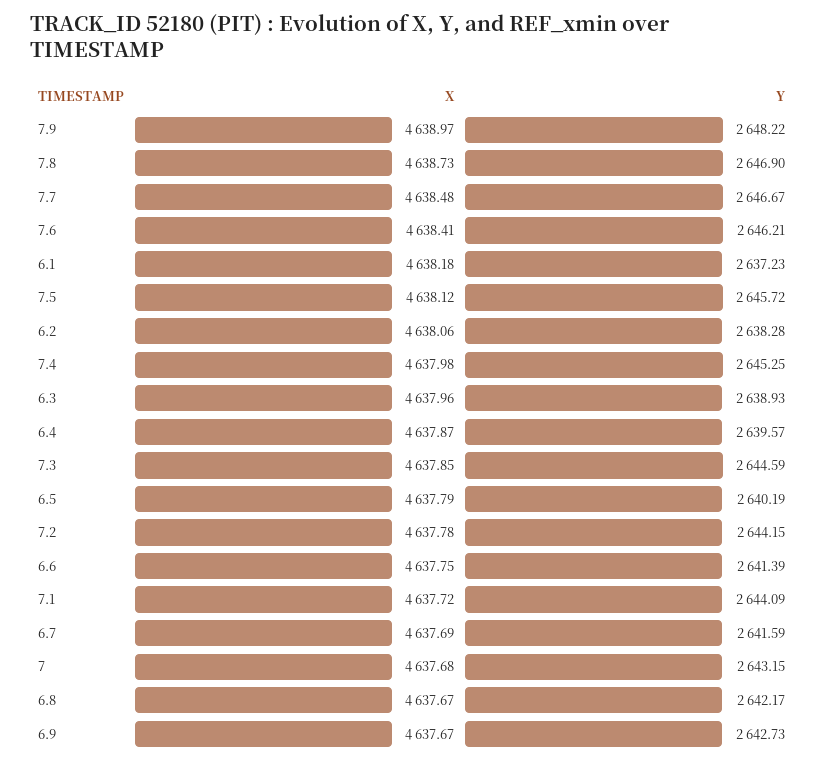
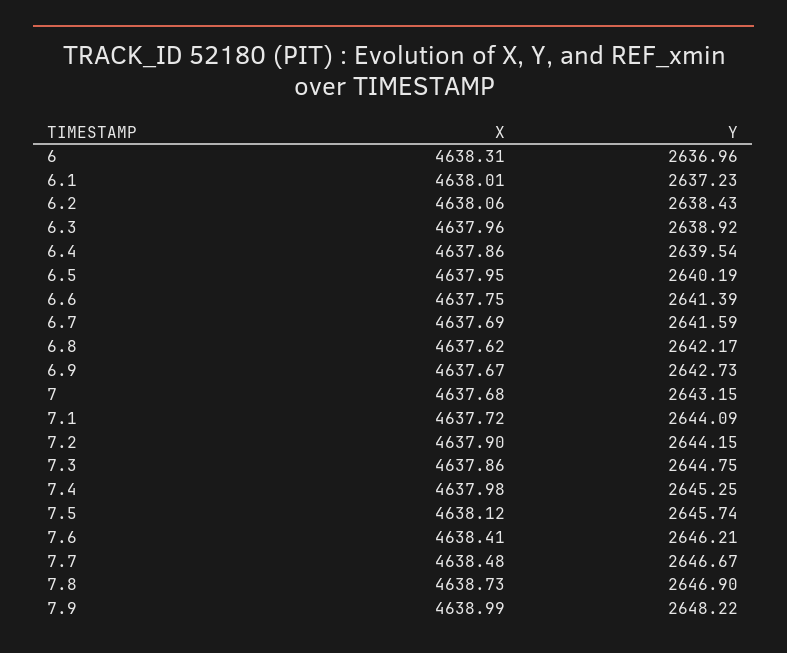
X, 7.9: 4638.97 -> 4638.99
X, 6.1: 4638.18 -> 4638.01
Y, 7.5: 2645.72 -> 2645.74
Y, 6.2: 2638.28 -> 2638.43
Y, 6.3: 2638.93 -> 2638.92
X, 6.4: 4637.87 -> 4637.86
Y, 6.4: 2639.57 -> 2639.54
X, 7.3: 4637.85 -> 4637.86
Y, 7.3: 2644.59 -> 2644.75
X, 6.5: 4637.79 -> 4637.95
X, 7.2: 4637.78 -> 4637.9
X, 6.8: 4637.67 -> 4637.62
X, 6: none -> 4638.31
Y, 6: none -> 2636.96

